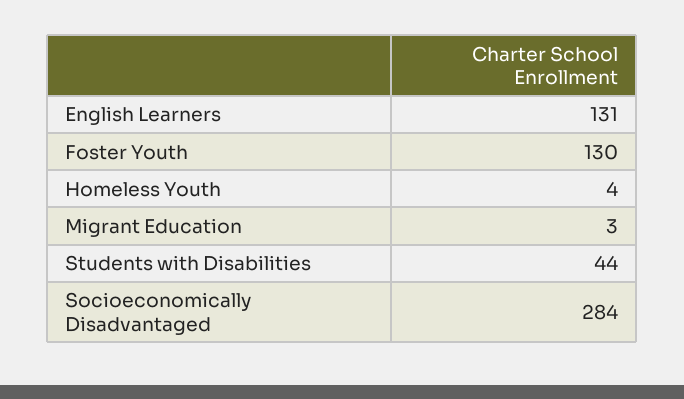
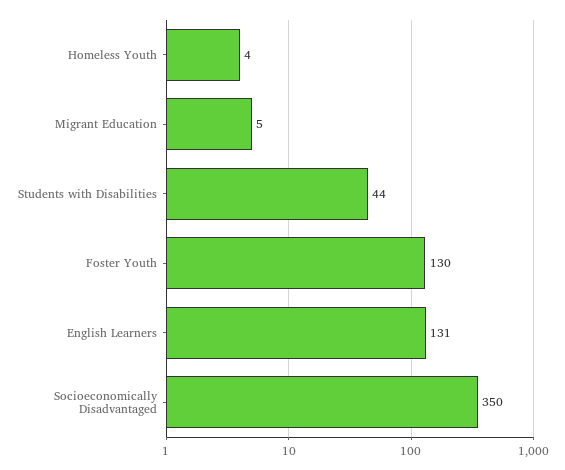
Migrant Education: 3 -> 5
Socioeconomically Disadvantaged: 284 -> 350

